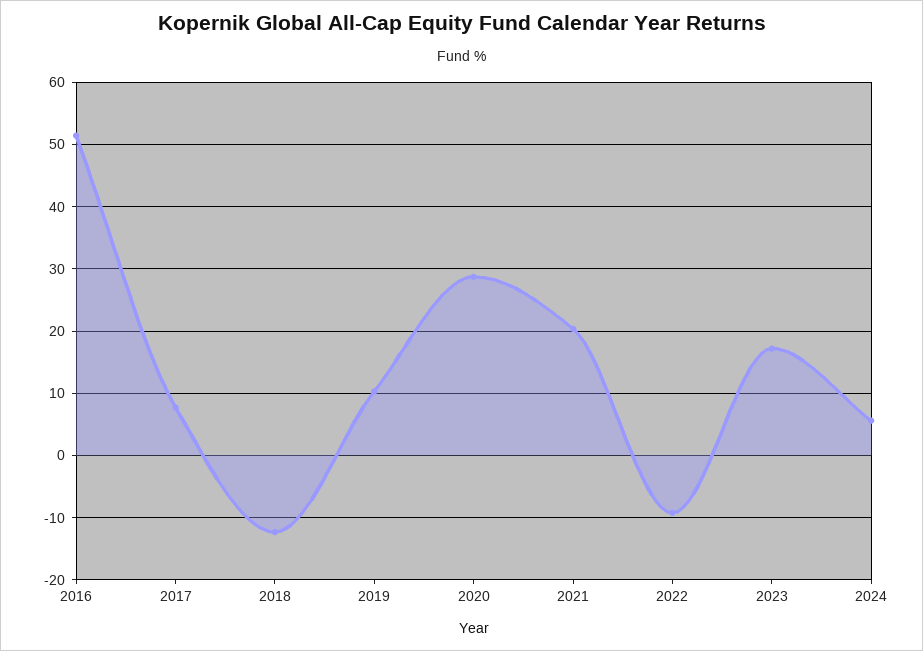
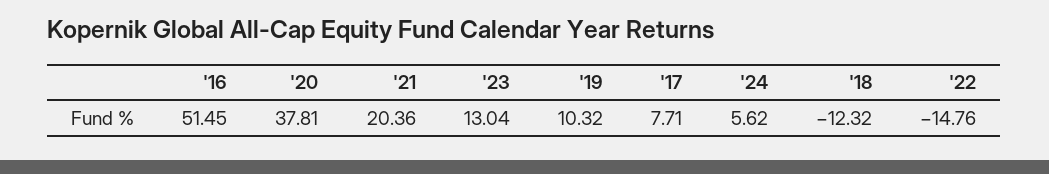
2020: 29 -> 37.81
2022: -9 -> -14.76
2023: 17 -> 13.04

